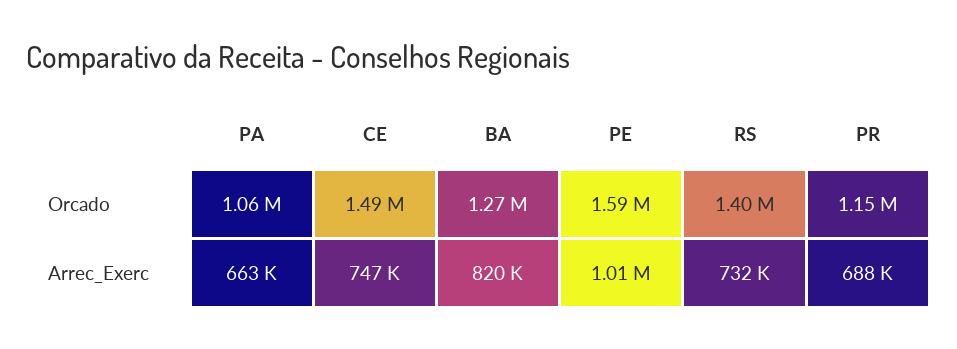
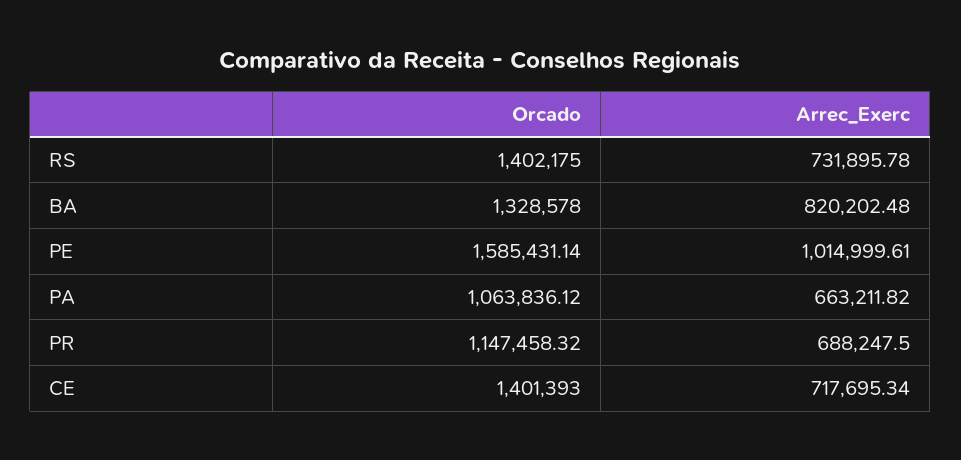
CE, Orcado: 1490000 -> 1401393
BA, Orcado: 1270000 -> 1328578
CE, Arrec_Exerc: 747000 -> 717695.34

